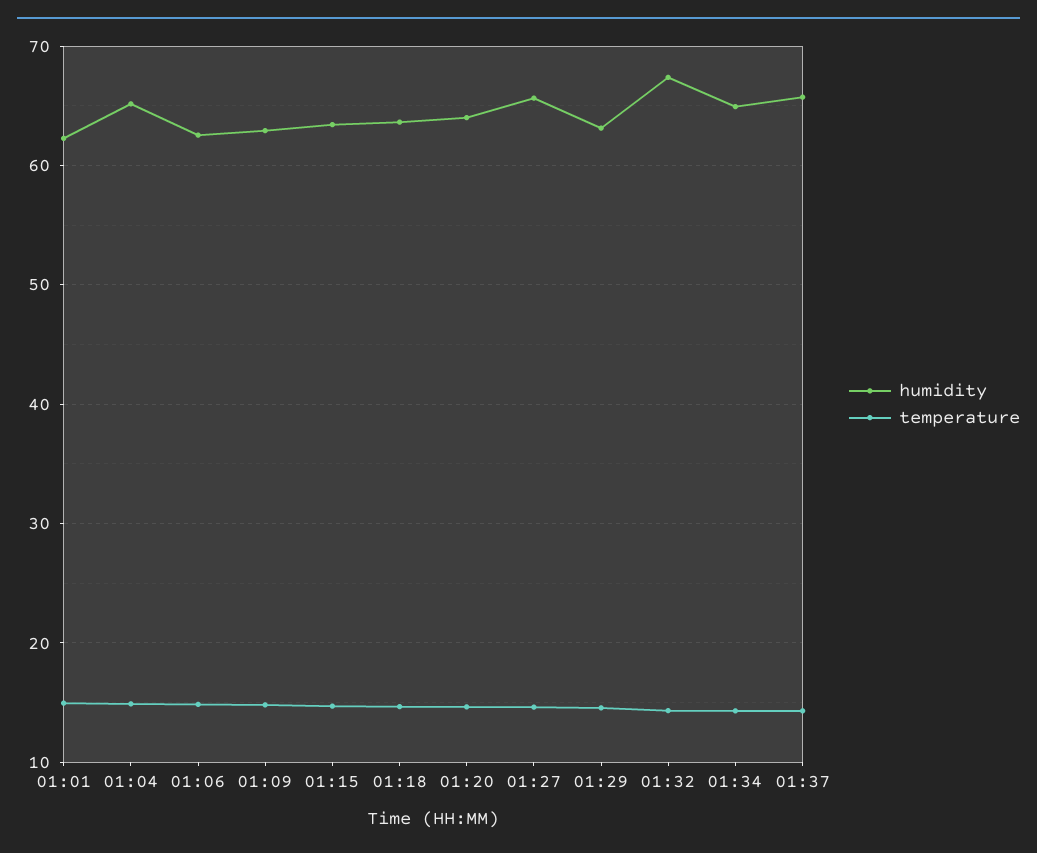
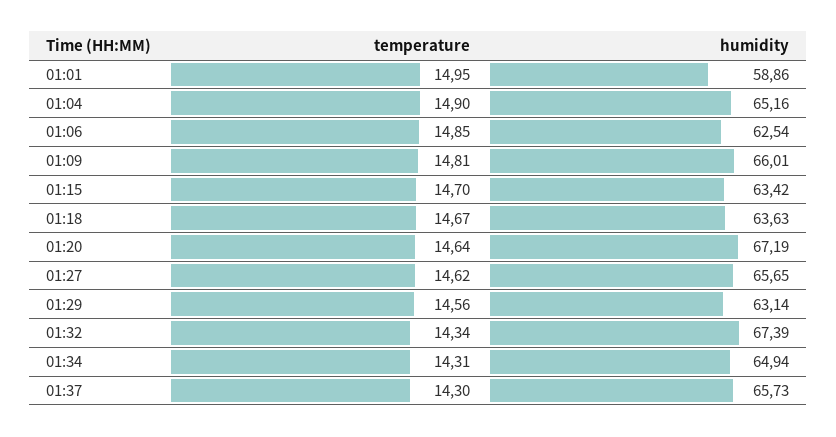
humidity, 01:01: 62 -> 58.86
humidity, 01:09: 63 -> 66.01
humidity, 01:20: 64 -> 67.19

